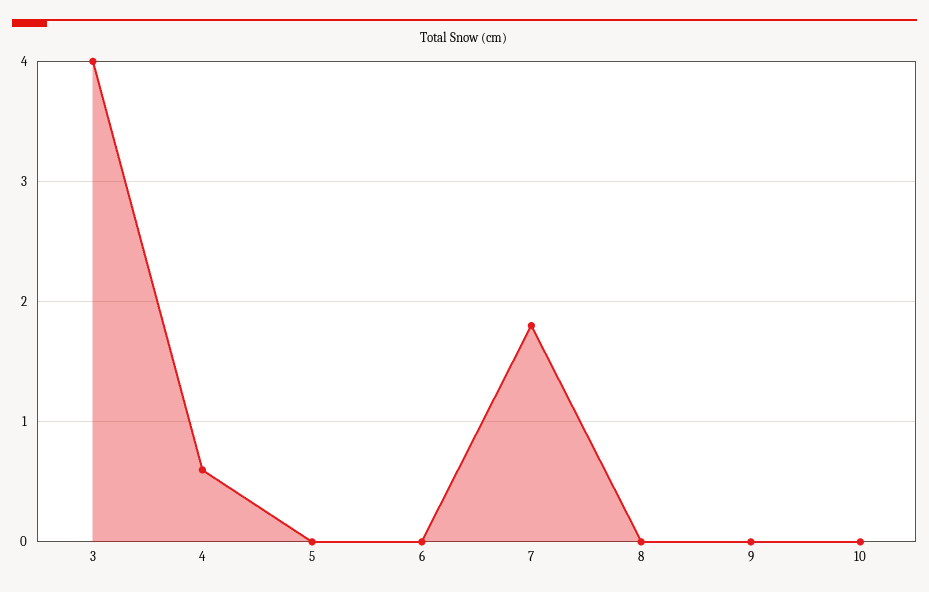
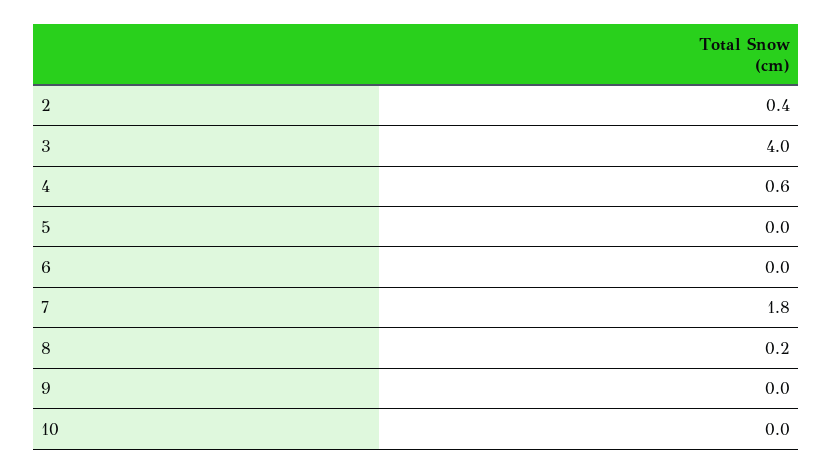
8: 0 -> 0.2
2: none -> 0.4

